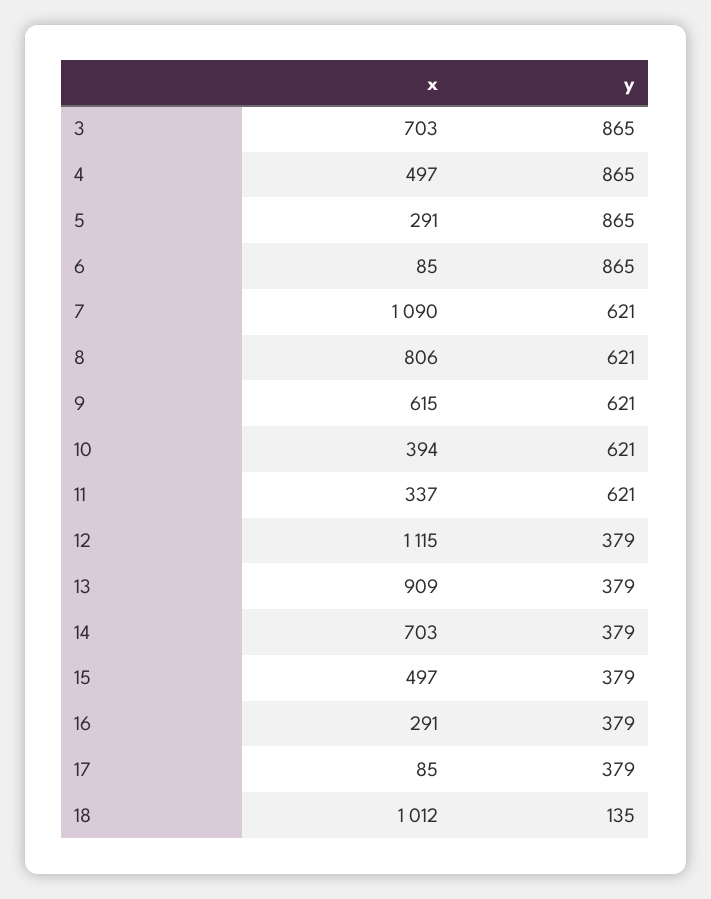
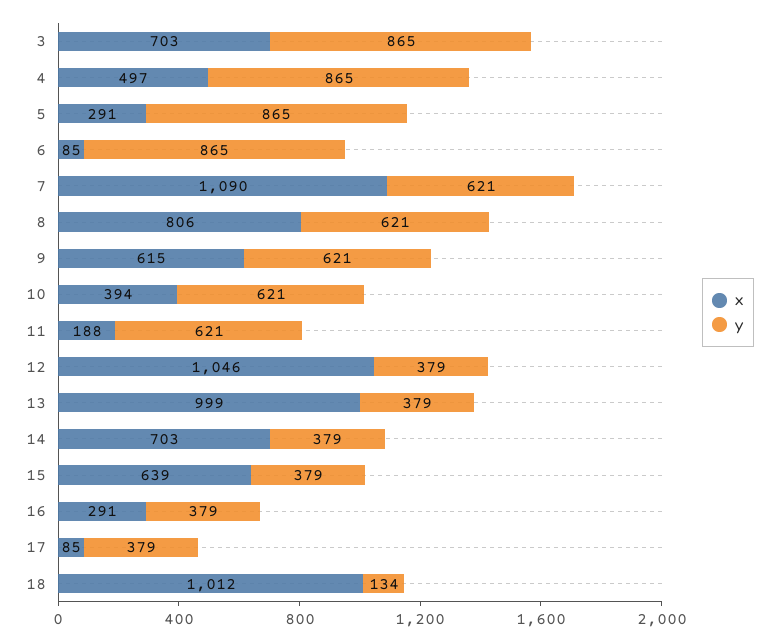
x, 11: 337 -> 188
x, 12: 1115 -> 1046
x, 13: 909 -> 999
x, 15: 497 -> 639
y, 18: 135 -> 134

